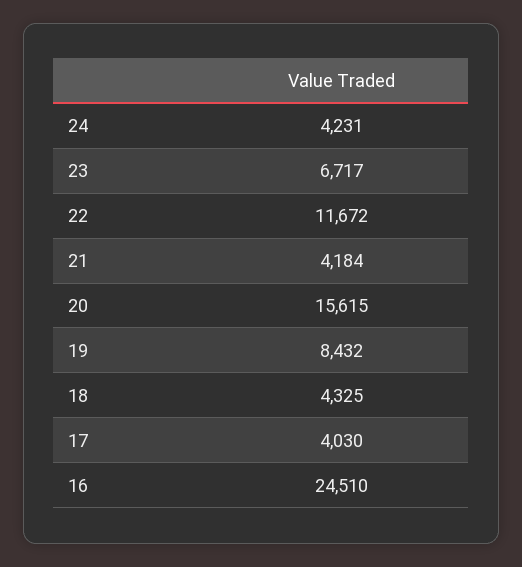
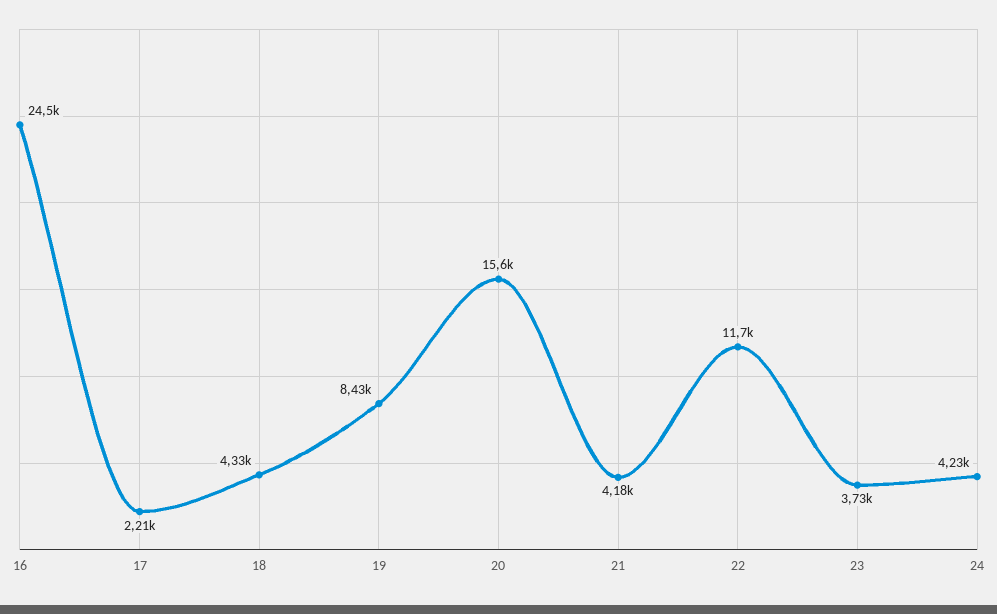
23: 6717 -> 3730
17: 4030 -> 2210

